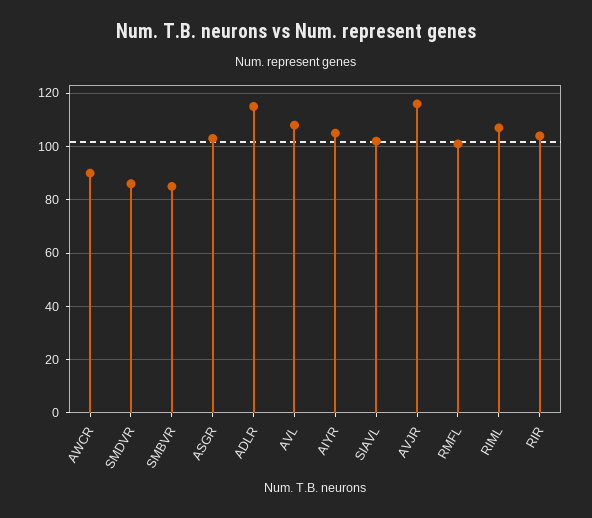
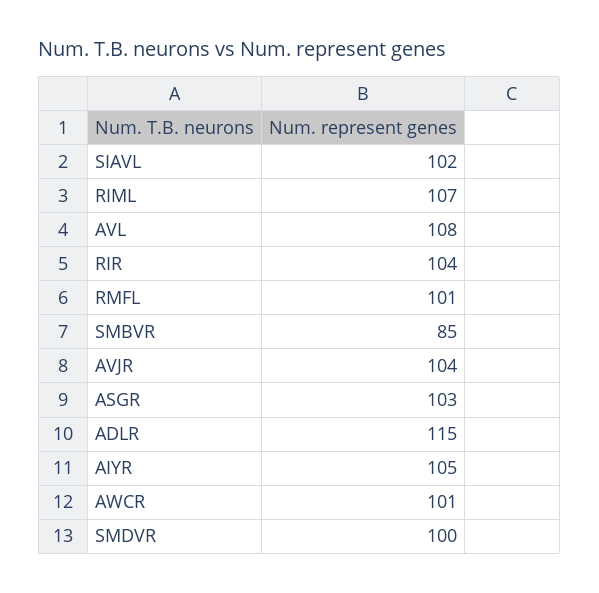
AWCR: 90 -> 101
SMDVR: 85 -> 100
AVJR: 115 -> 104

